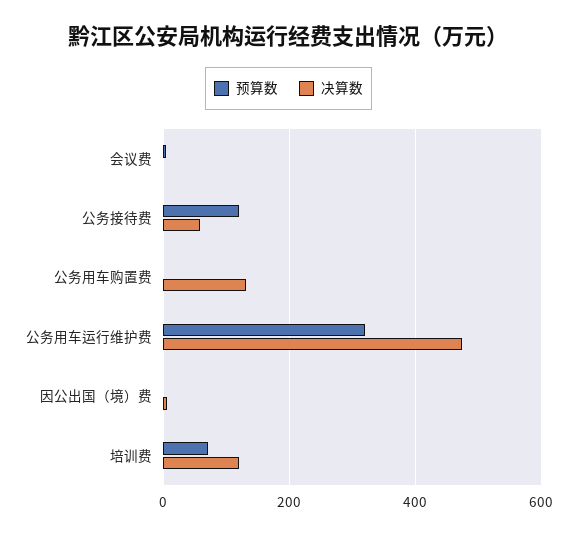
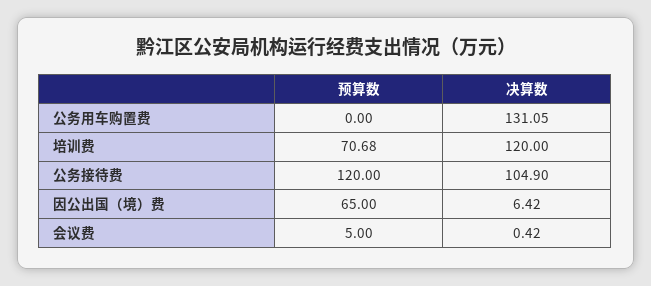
决算数, 公务接待费: 60 -> 104.9
预算数, 公务用车运行维护费: 320 -> none
决算数, 公务用车运行维护费: 480 -> none
预算数, 因公出国（境）费: 0 -> 65

